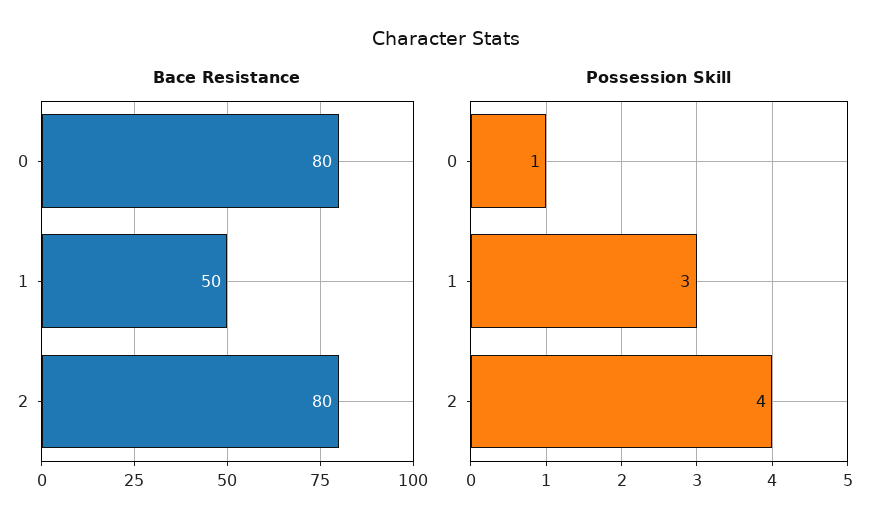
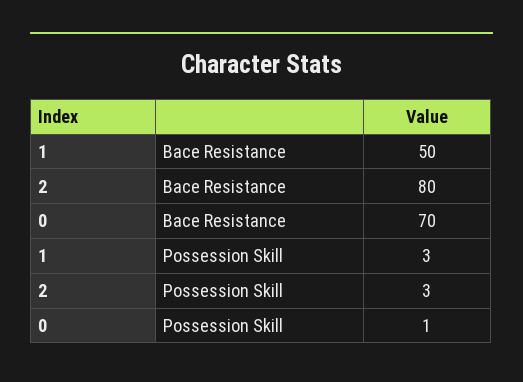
Bace Resistance, 0: 80 -> 70
Possession Skill, 2: 4 -> 3

